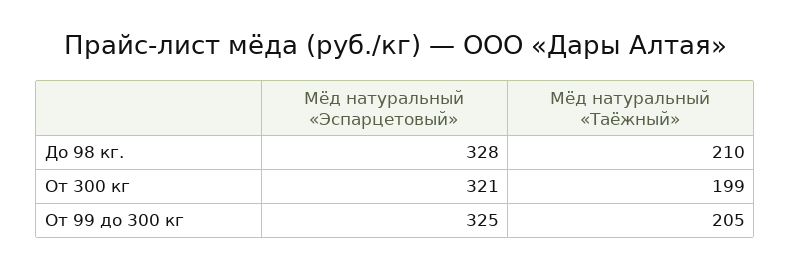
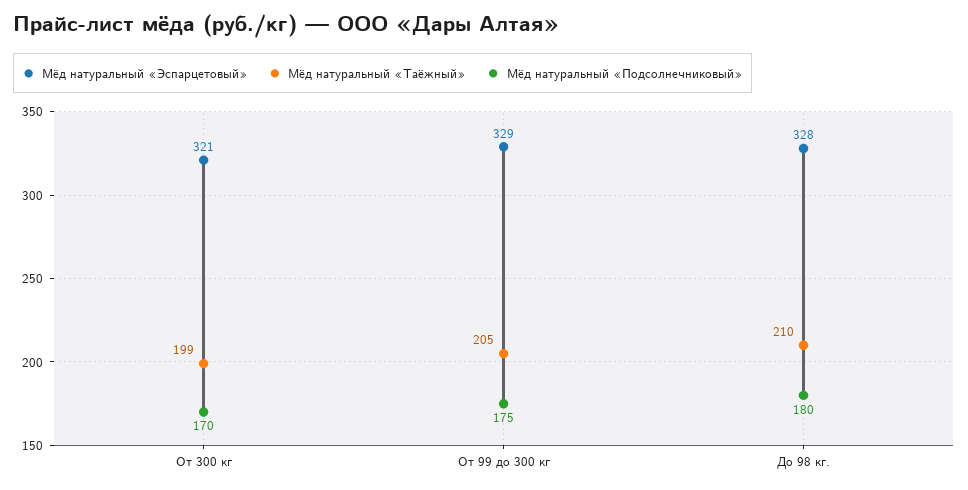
Мёд натуральный «Эспарцетовый», От 99 до 300 кг: 325 -> 329
Мёд натуральный «Подсолнечниковый», От 300 кг: none -> 170
Мёд натуральный «Подсолнечниковый», От 99 до 300 кг: none -> 175
Мёд натуральный «Подсолнечниковый», До 98 кг.: none -> 180

